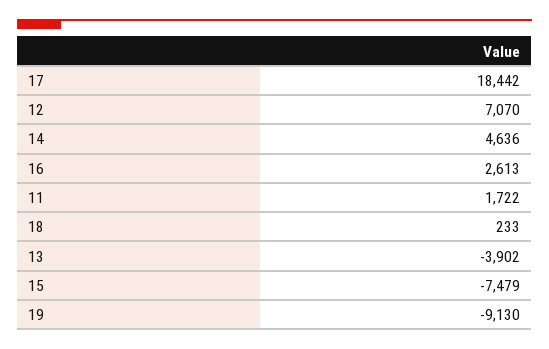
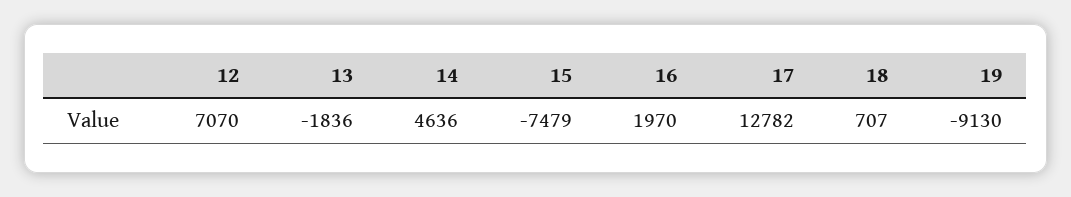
17: 18442 -> 12782
16: 2613 -> 1970
11: 1722 -> none
18: 233 -> 707
13: -3902 -> -1836

